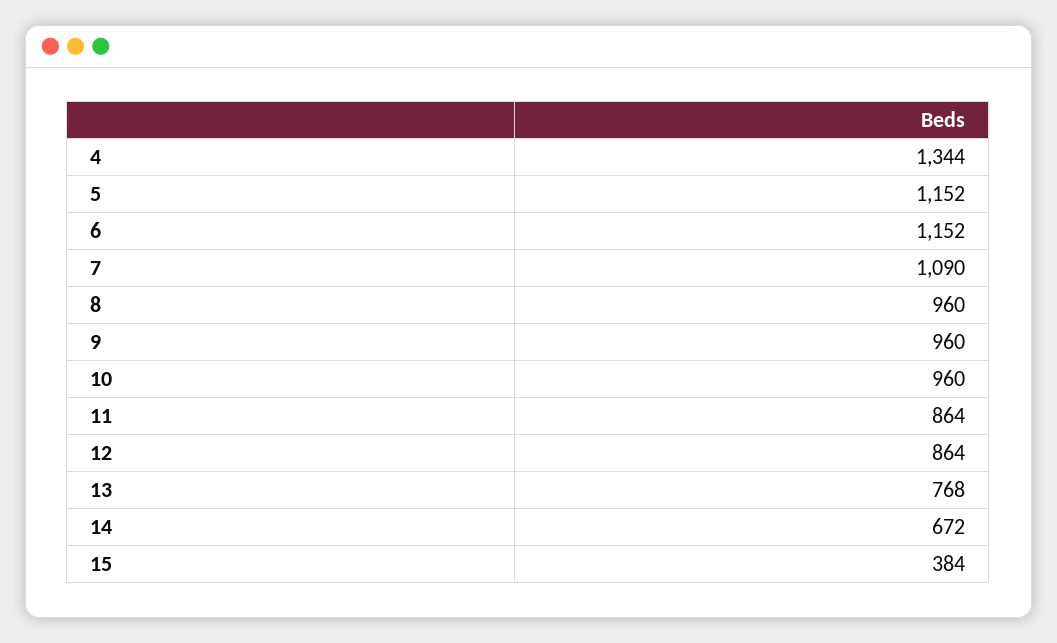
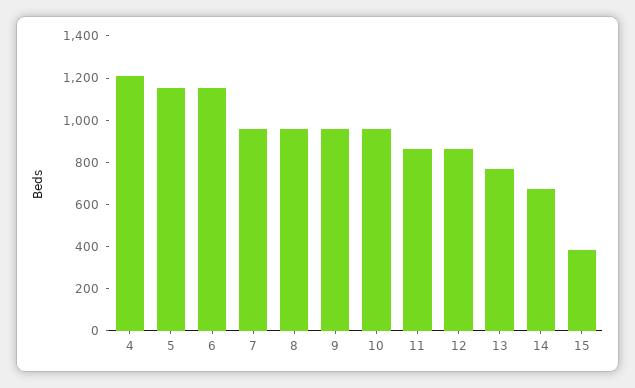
4: 1344 -> 1200
7: 1090 -> 950

